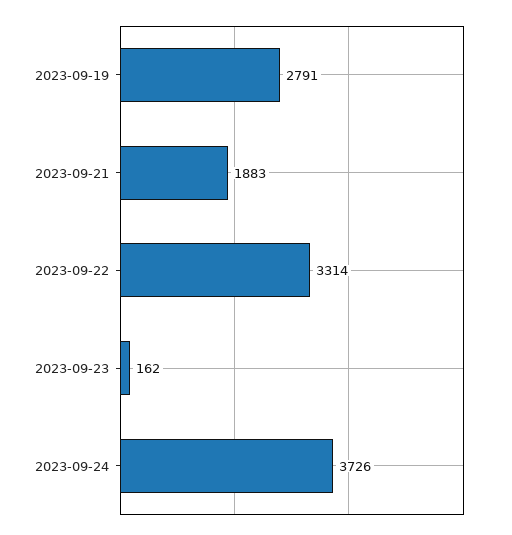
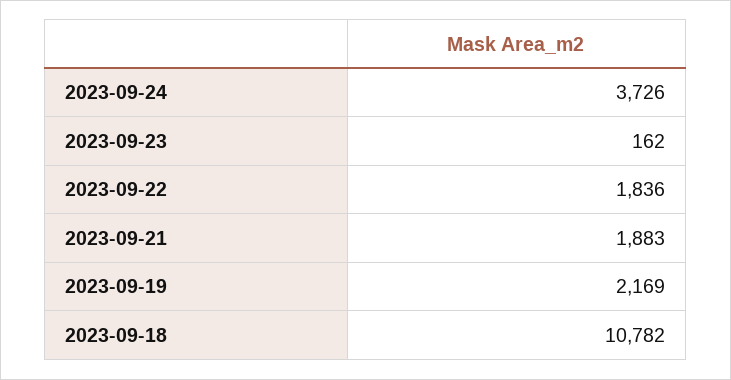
2023-09-19: 2791 -> 2169
2023-09-22: 3314 -> 1836
2023-09-18: none -> 10782

